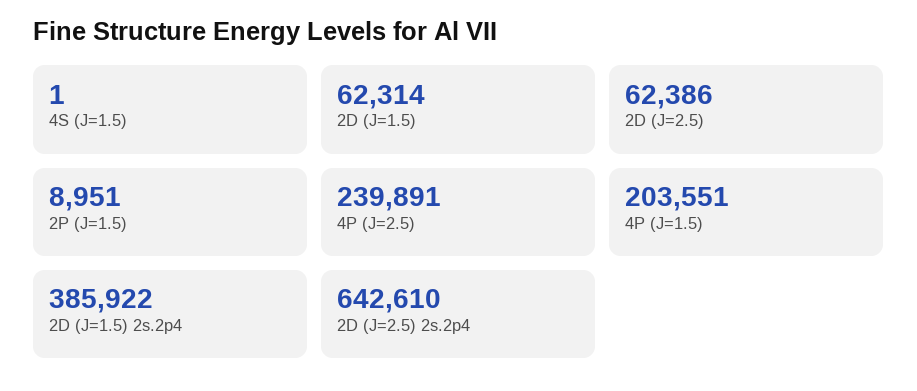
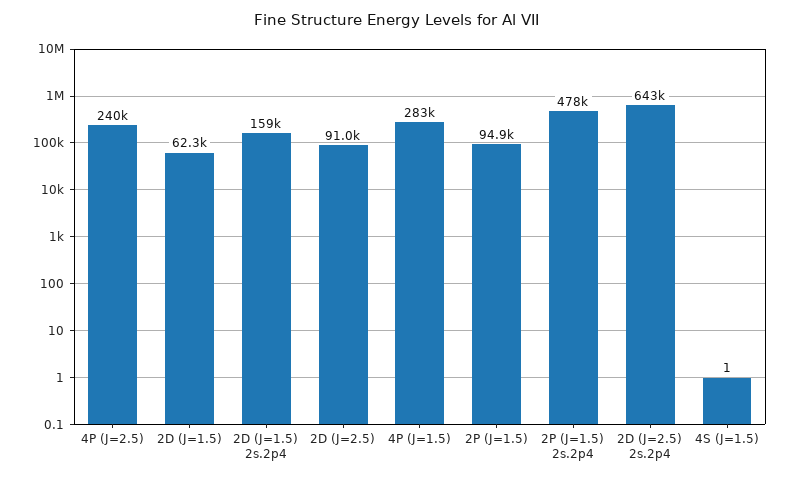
2D (J=2.5): 62386 -> 91000
2P (J=1.5): 8951 -> 94900
4P (J=1.5): 203551 -> 283000
2D (J=1.5) 2s.2p4: 385922 -> 159000
2P (J=1.5) 2s.2p4: none -> 478000

